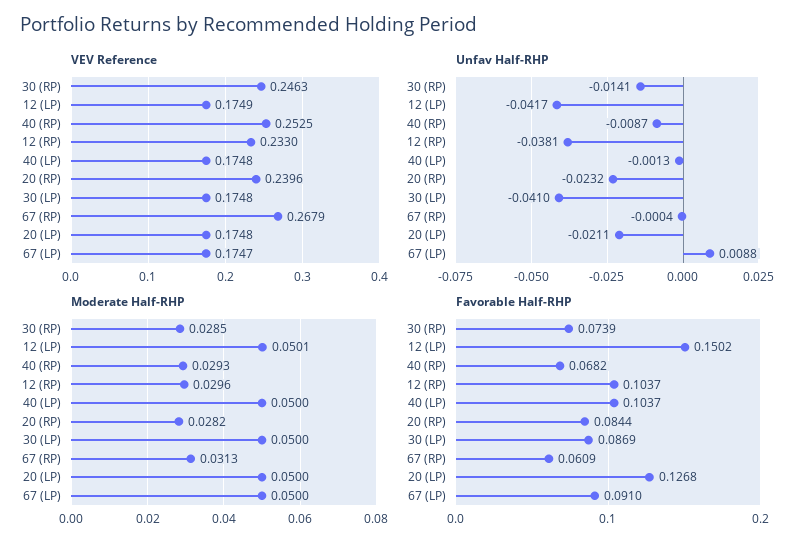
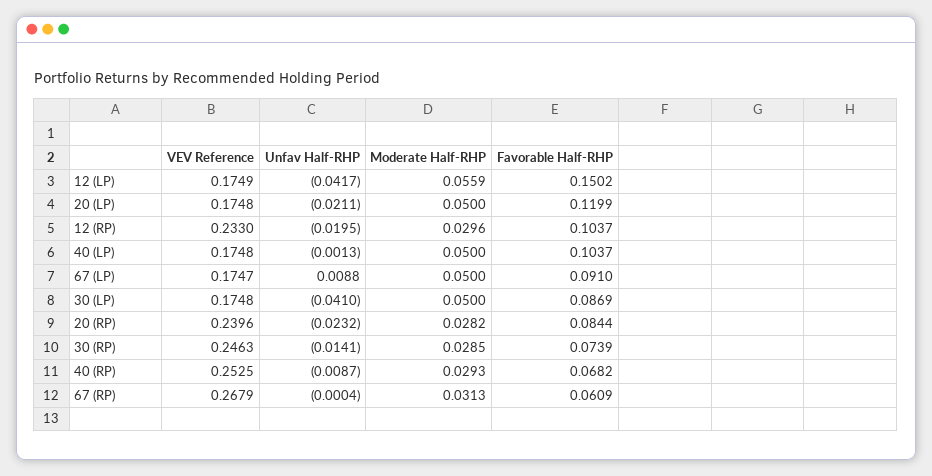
Unfav Half-RHP, 12 (RP): -0.0381 -> -0.0195
Moderate Half-RHP, 12 (LP): 0.0501 -> 0.0559
Favorable Half-RHP, 20 (LP): 0.1268 -> 0.1199

